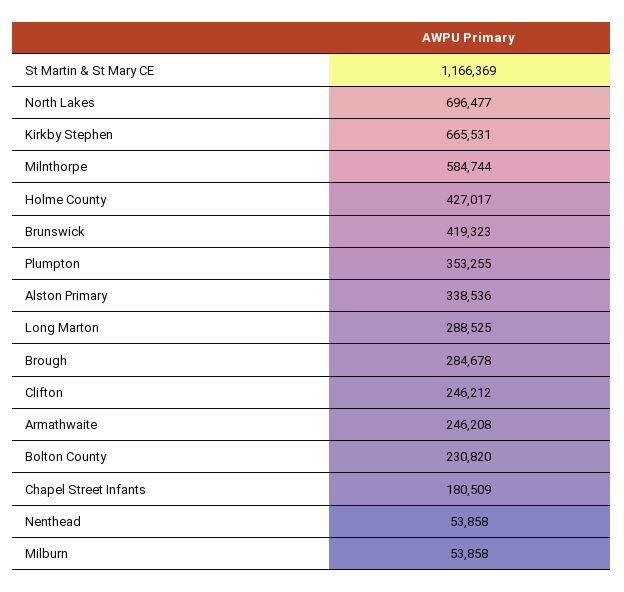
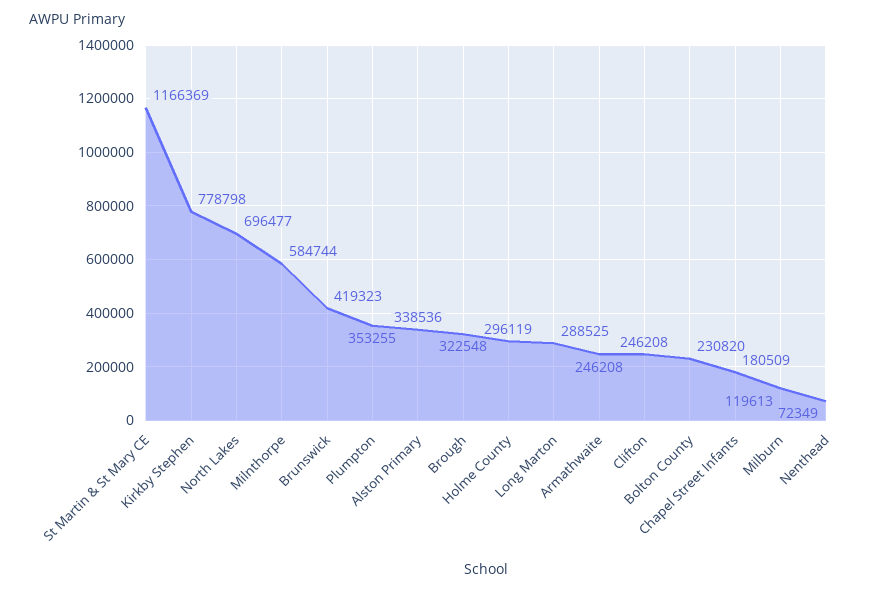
Kirkby Stephen: 665531 -> 778798
Holme County: 427017 -> 296119
Brough: 284678 -> 322548
Clifton: 246212 -> 246208
Nenthead: 53858 -> 72349
Milburn: 53858 -> 119613

